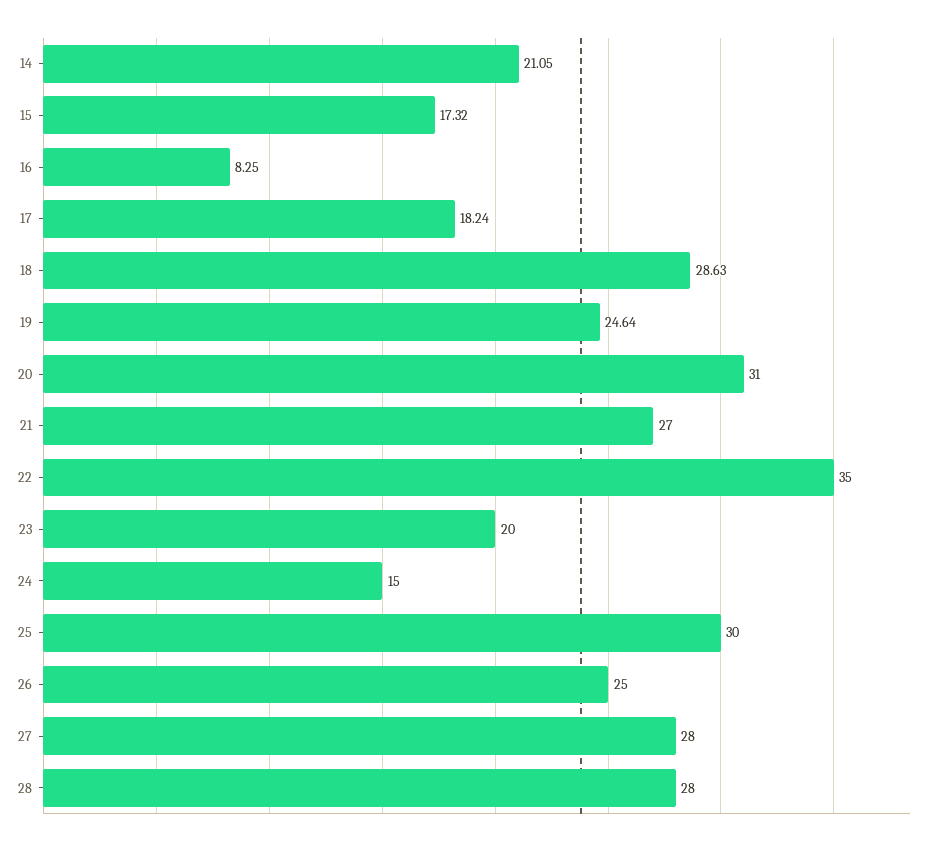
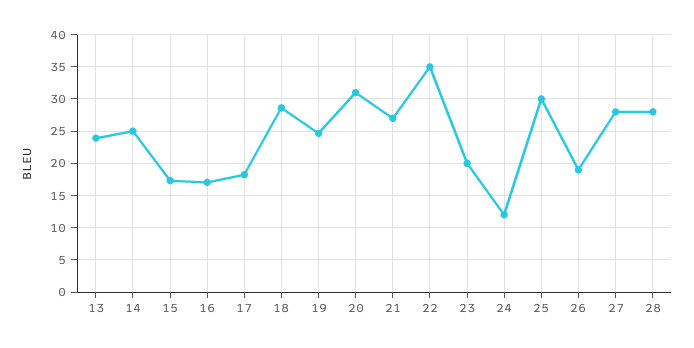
14: 21.05 -> 25
16: 8.25 -> 17
24: 15 -> 12
26: 25 -> 19
13: none -> 24

